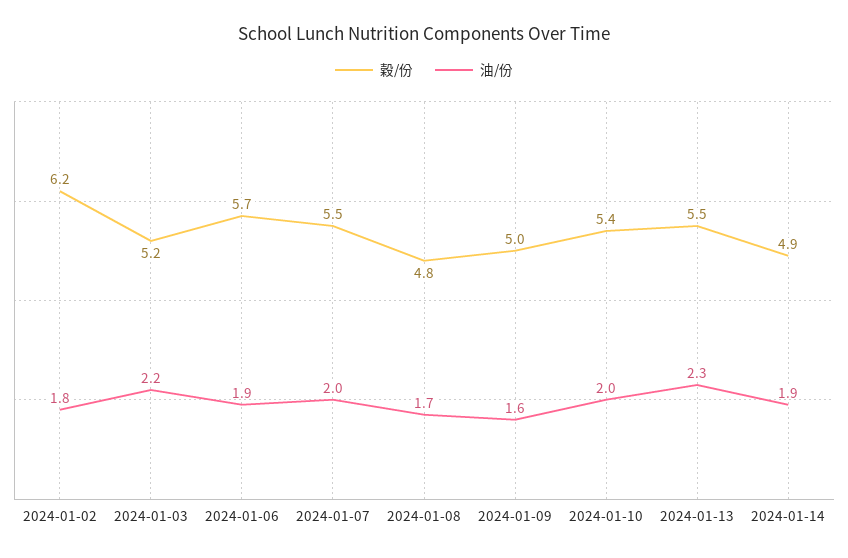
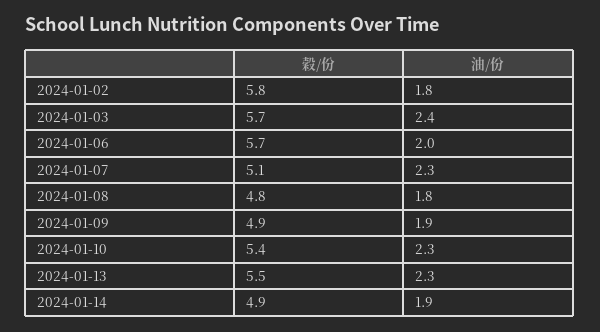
穀/份, 2024-01-02: 6.2 -> 5.8
穀/份, 2024-01-03: 5.2 -> 5.7
油/份, 2024-01-03: 2.2 -> 2.4
油/份, 2024-01-06: 1.9 -> 2
穀/份, 2024-01-07: 5.5 -> 5.1
油/份, 2024-01-07: 2 -> 2.3
油/份, 2024-01-08: 1.7 -> 1.8
穀/份, 2024-01-09: 5 -> 4.9
油/份, 2024-01-09: 1.6 -> 1.9
油/份, 2024-01-10: 2 -> 2.3

